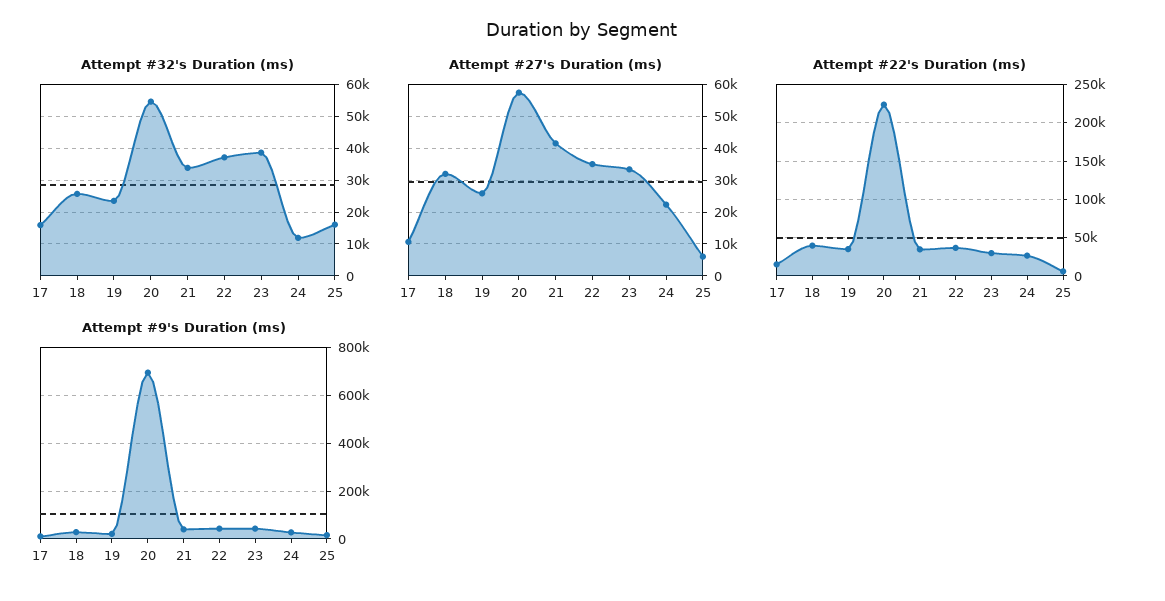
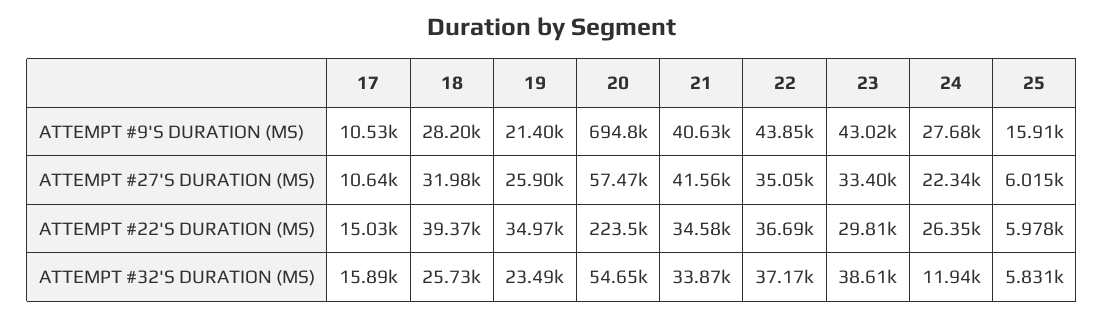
Attempt #32's Duration (ms), 25: 16000 -> 5831

